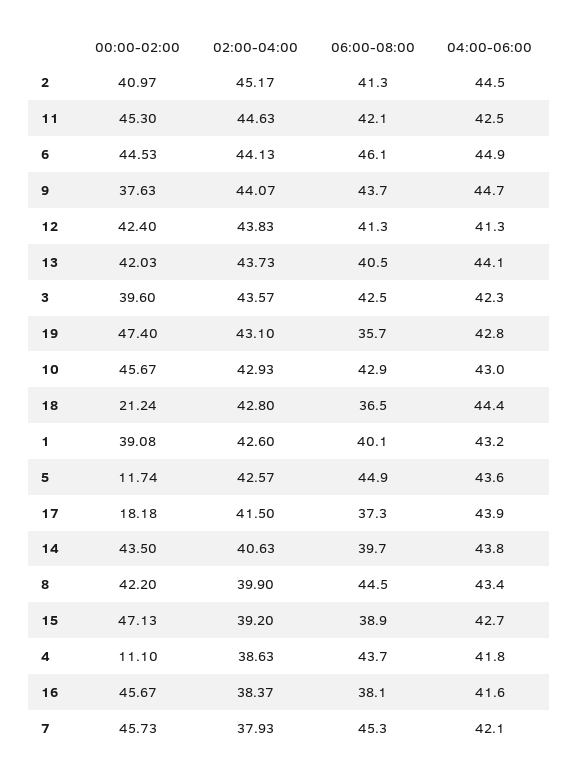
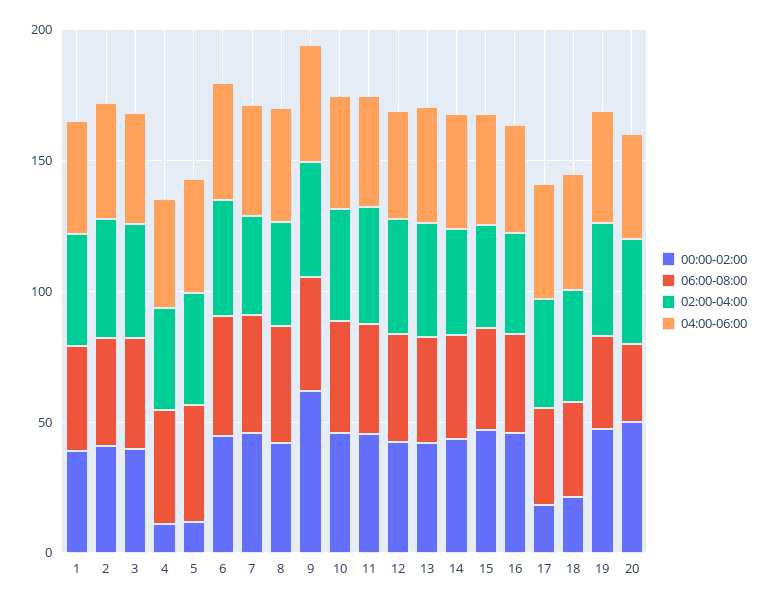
00:00-02:00, 9: 37.63 -> 60
00:00-02:00, 20: none -> 50
06:00-08:00, 20: none -> 30
02:00-04:00, 20: none -> 40
04:00-06:00, 20: none -> 40

